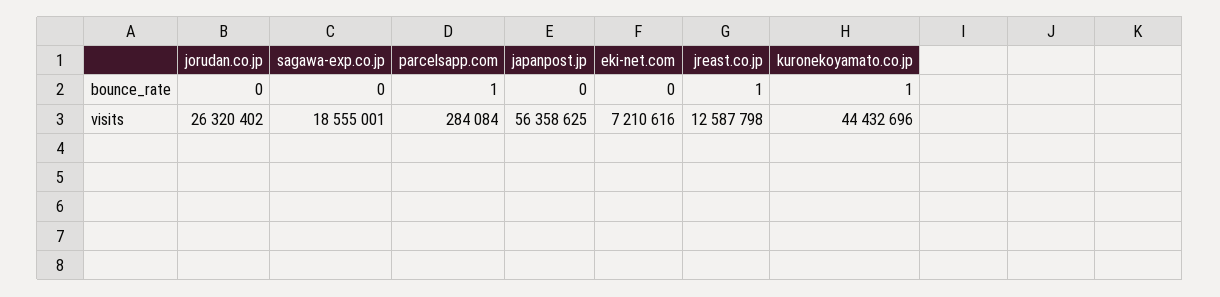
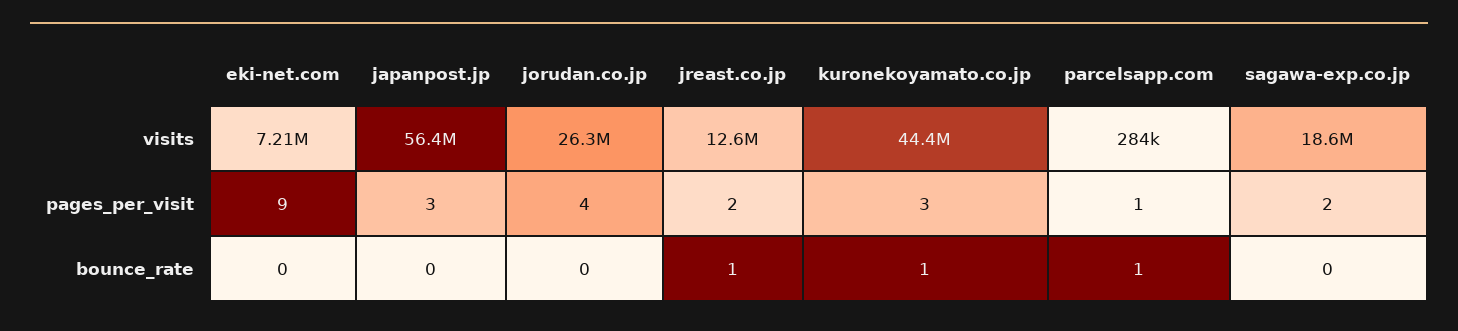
eki-net.com, pages_per_visit: none -> 9
japanpost.jp, pages_per_visit: none -> 3
jorudan.co.jp, pages_per_visit: none -> 4
jreast.co.jp, pages_per_visit: none -> 2
kuronekoyamato.co.jp, pages_per_visit: none -> 3
parcelsapp.com, pages_per_visit: none -> 1
sagawa-exp.co.jp, pages_per_visit: none -> 2

